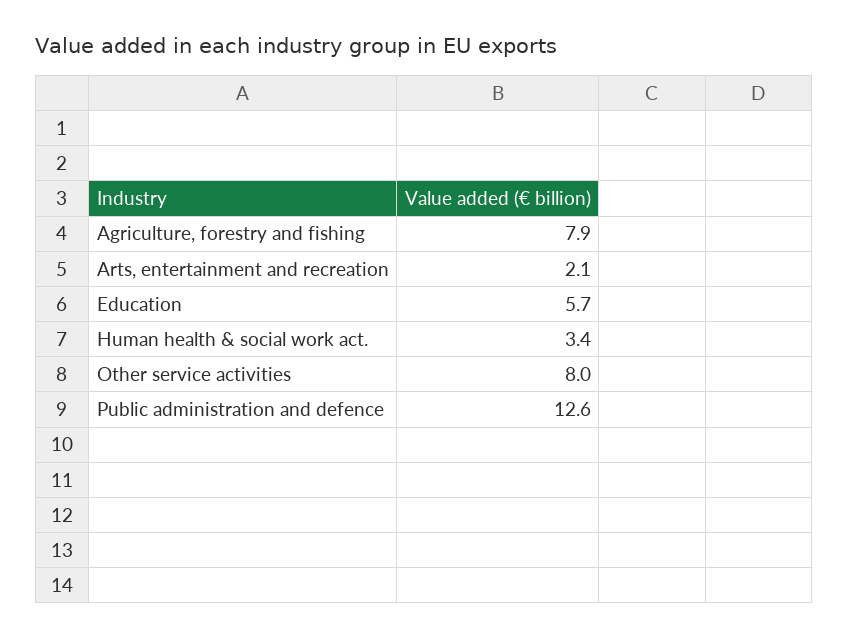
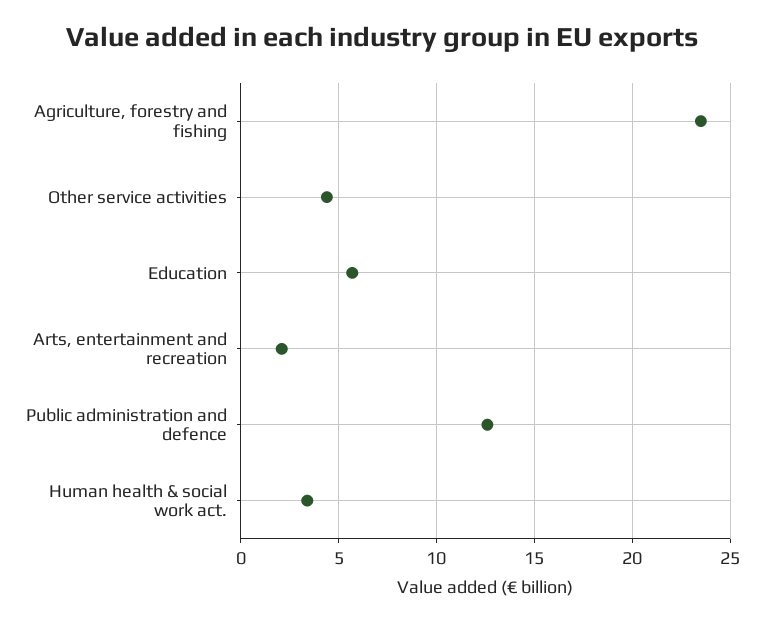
Agriculture, forestry and fishing: 7.9 -> 23.5
Other service activities: 8 -> 4.5

